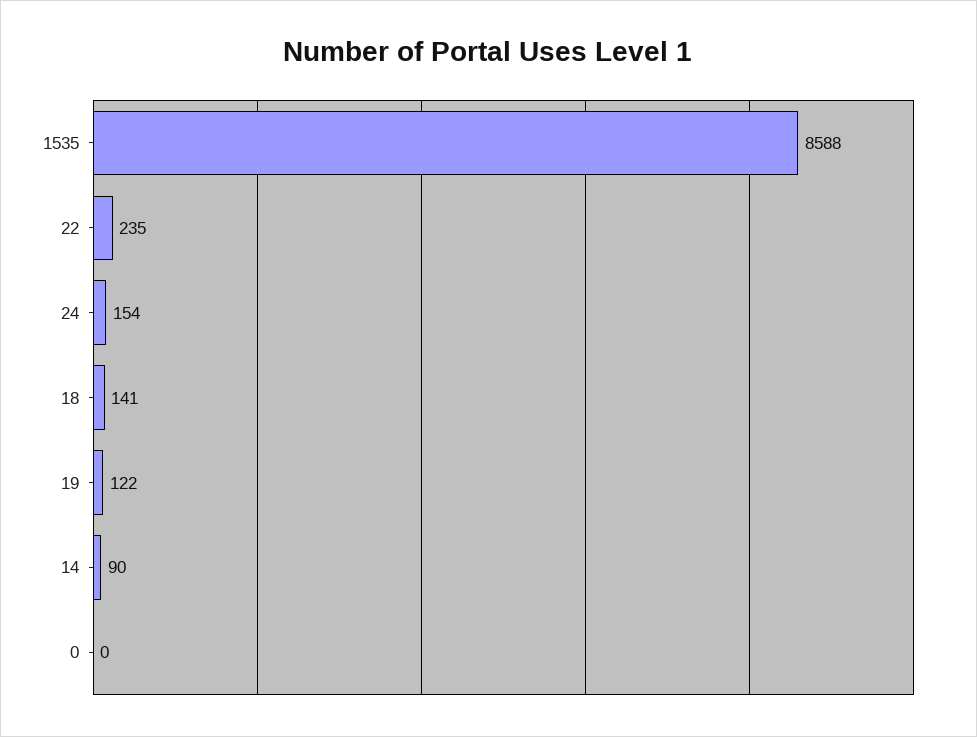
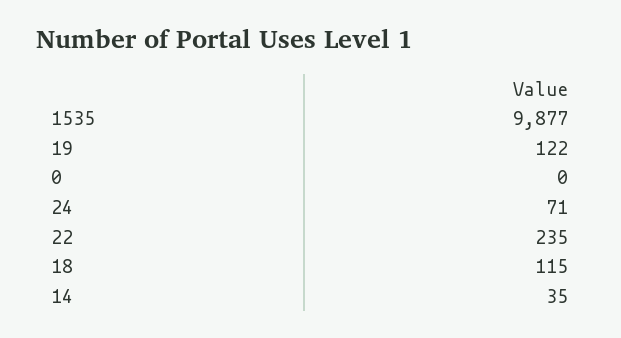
1535: 8588 -> 9877
24: 154 -> 71
18: 141 -> 115
14: 90 -> 35

